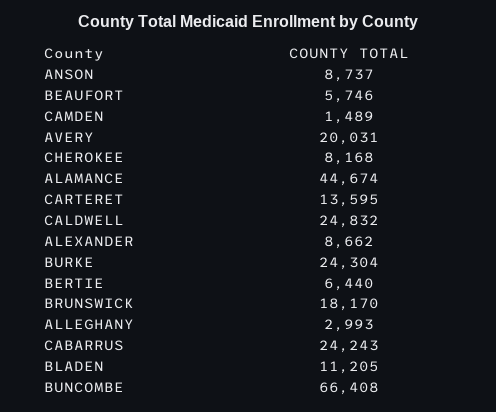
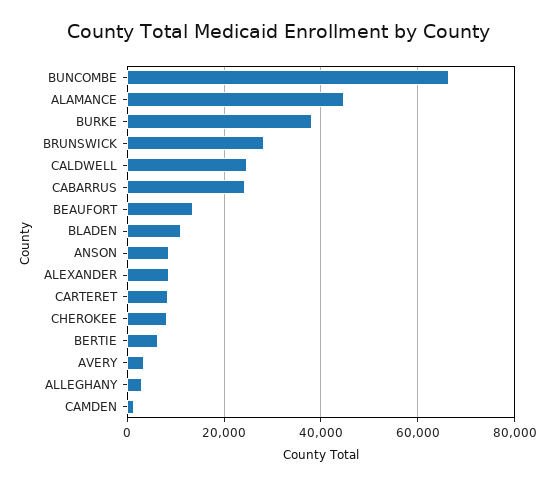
BEAUFORT: 5746 -> 14000
AVERY: 20031 -> 4000
CARTERET: 13595 -> 8000
BURKE: 24304 -> 38000
BRUNSWICK: 18170 -> 28000

